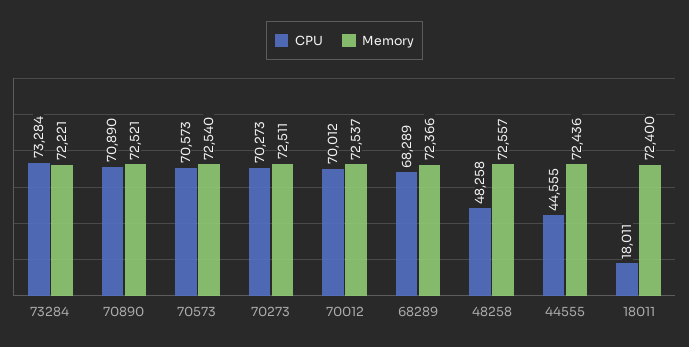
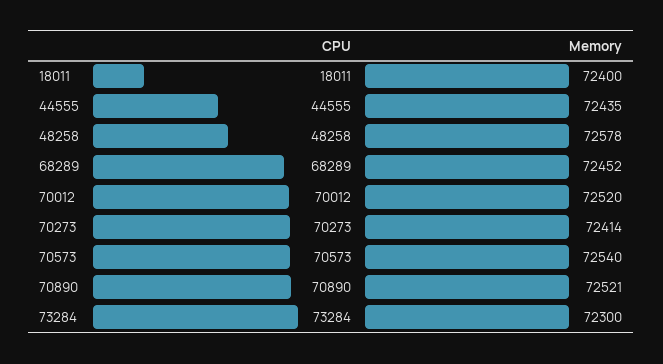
Memory, 73284: 72221 -> 72300
Memory, 70273: 72511 -> 72414
Memory, 70012: 72537 -> 72520
Memory, 68289: 72366 -> 72452
Memory, 48258: 72557 -> 72578
Memory, 44555: 72436 -> 72435

